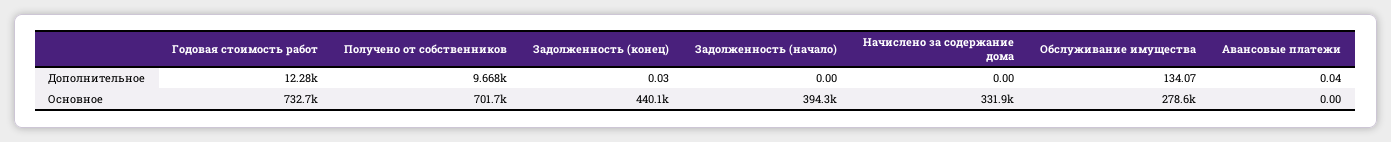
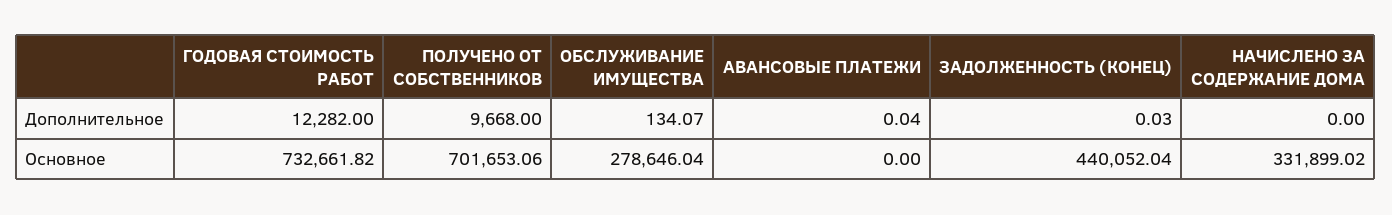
Задолженность (начало), Дополнительное: 0 -> none
Задолженность (начало), Основное: 394300 -> none

